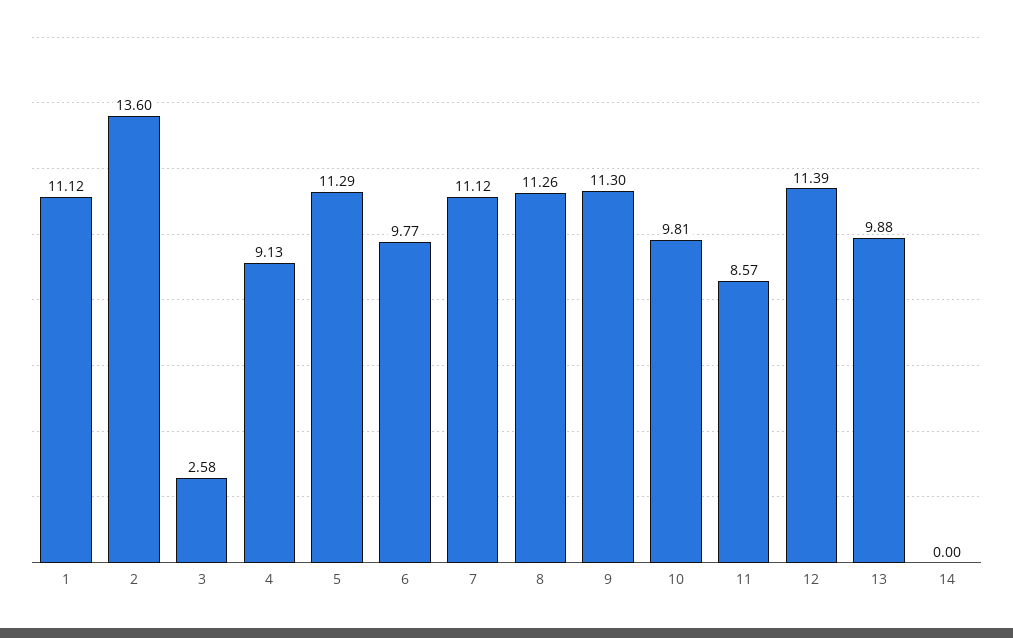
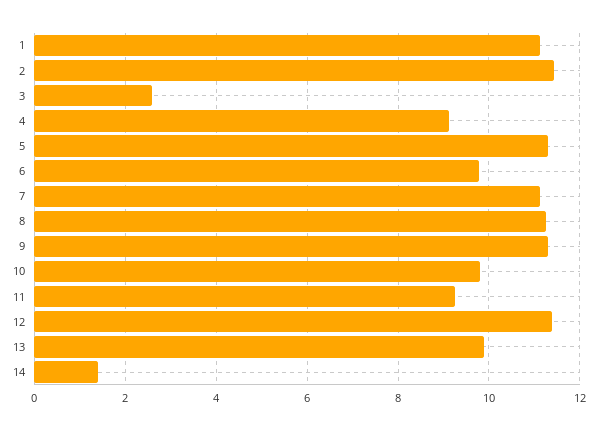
2: 13.6 -> 11.4
11: 8.57 -> 9.2
14: 0 -> 1.4

